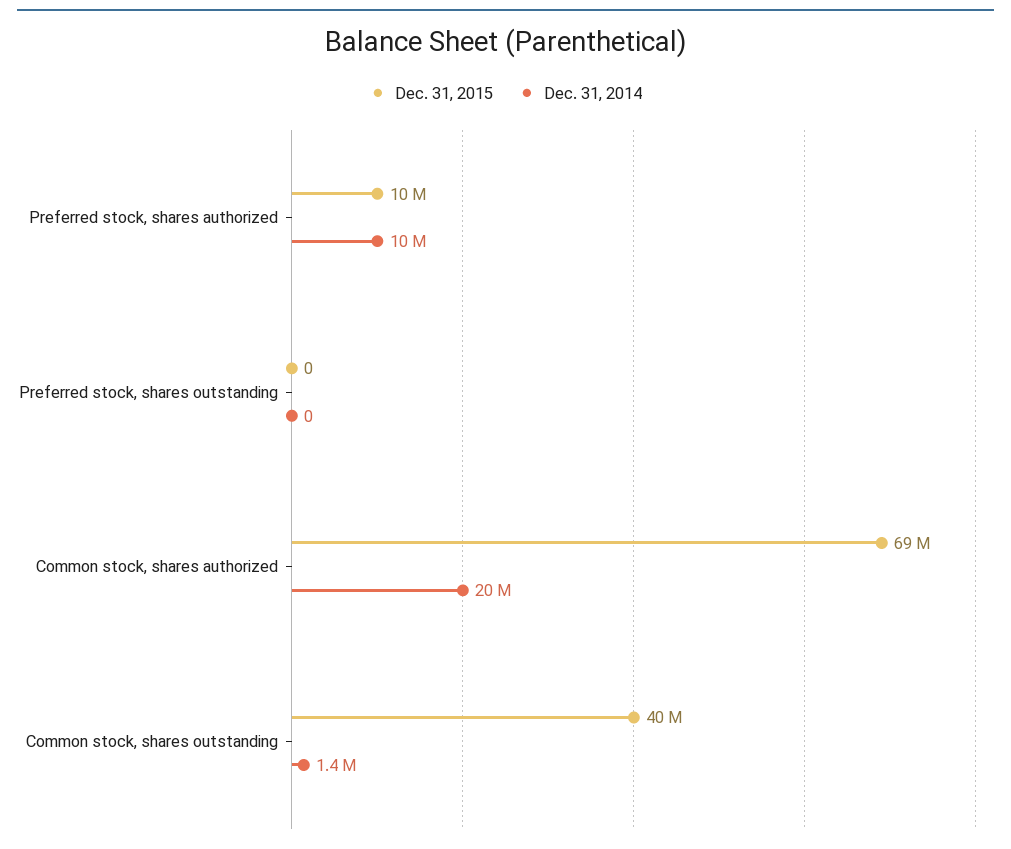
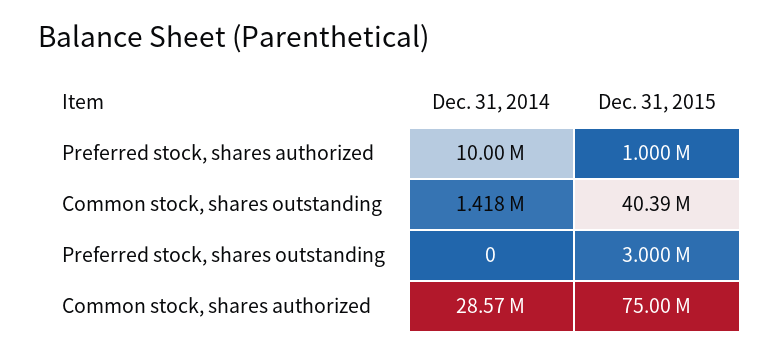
Dec. 31, 2015, Preferred stock, shares authorized: 10000000 -> 1000000
Dec. 31, 2015, Preferred stock, shares outstanding: 0 -> 3000000
Dec. 31, 2015, Common stock, shares authorized: 69000000 -> 75000000
Dec. 31, 2014, Common stock, shares authorized: 20000000 -> 28570000

